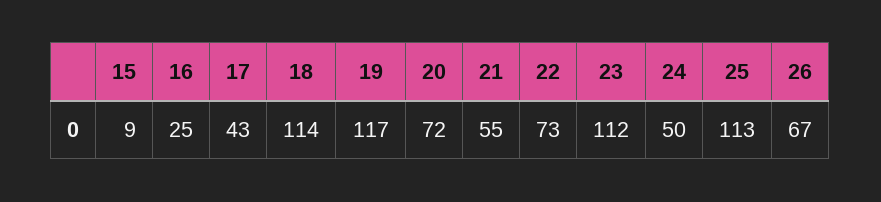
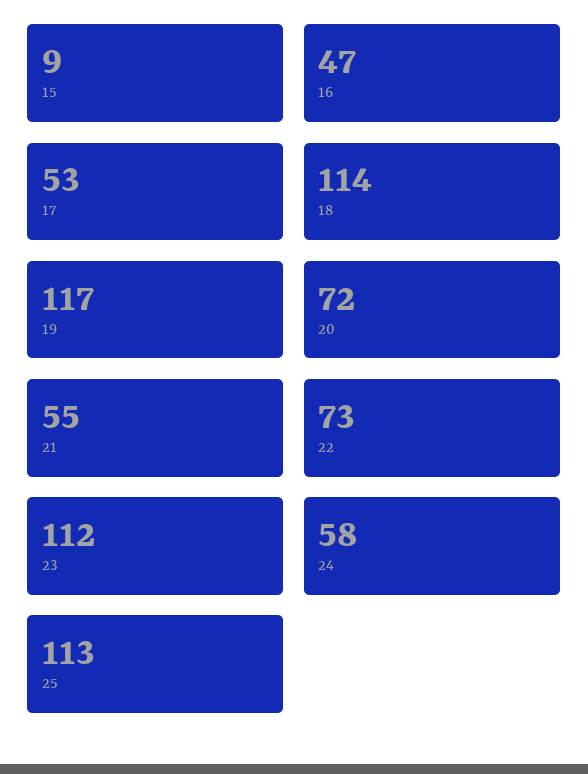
16: 25 -> 47
17: 43 -> 53
24: 50 -> 58
26: 67 -> none

